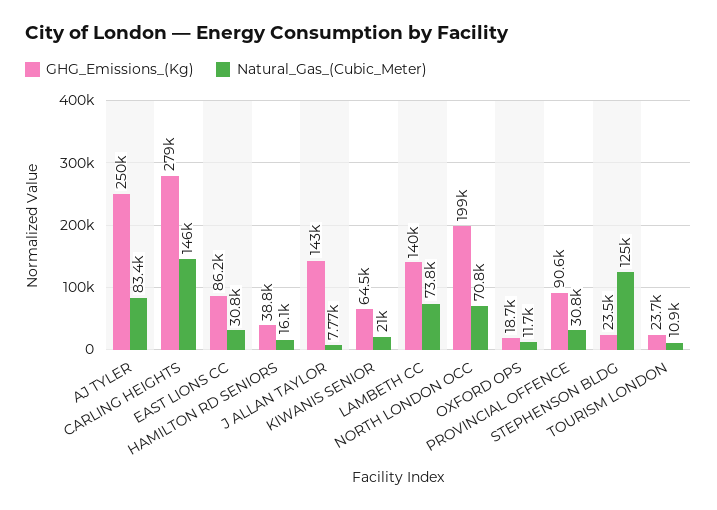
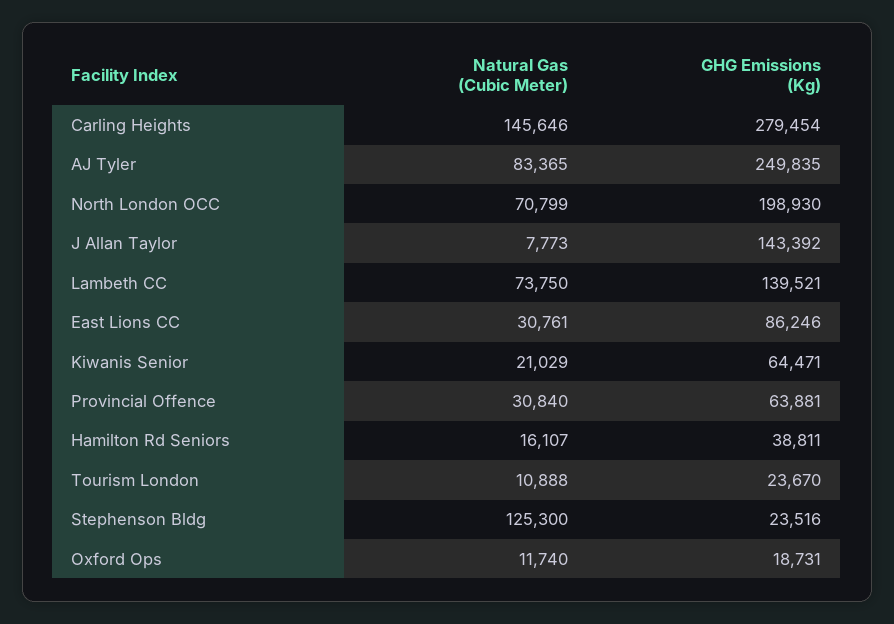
GHG_Emissions_(Kg), PROVINCIAL OFFENCE: 90600 -> 63881

